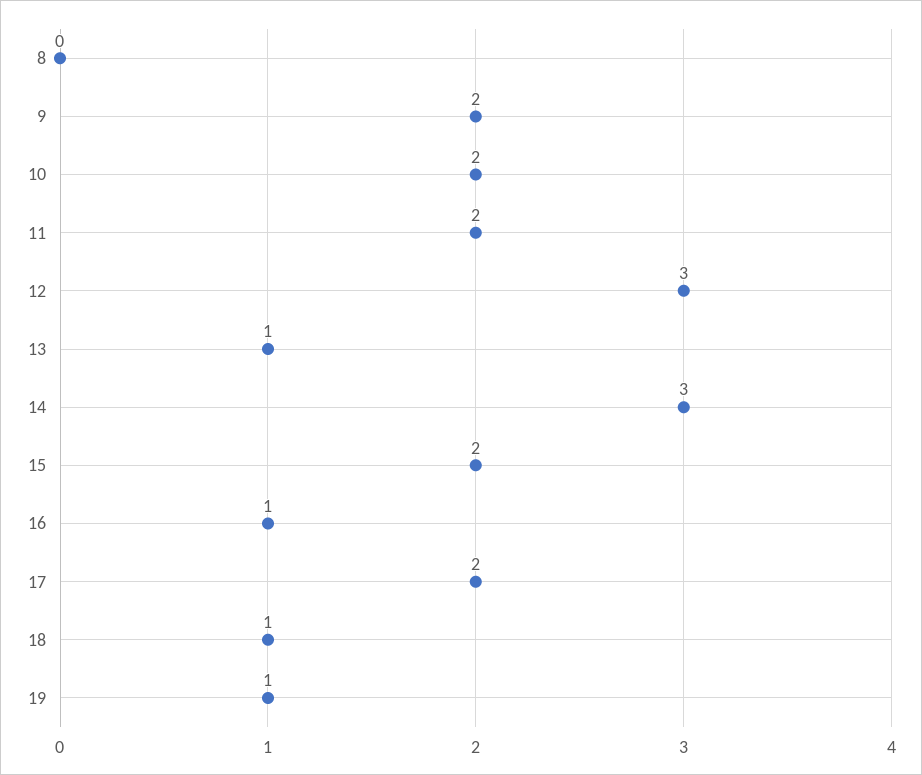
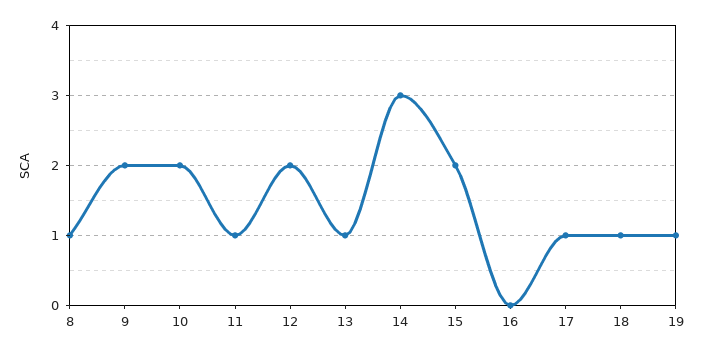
8: 0 -> 1
11: 2 -> 1
12: 3 -> 2
16: 1 -> 0
17: 2 -> 1

